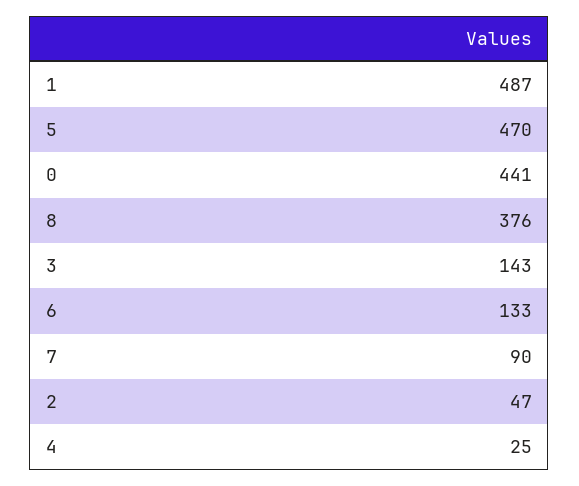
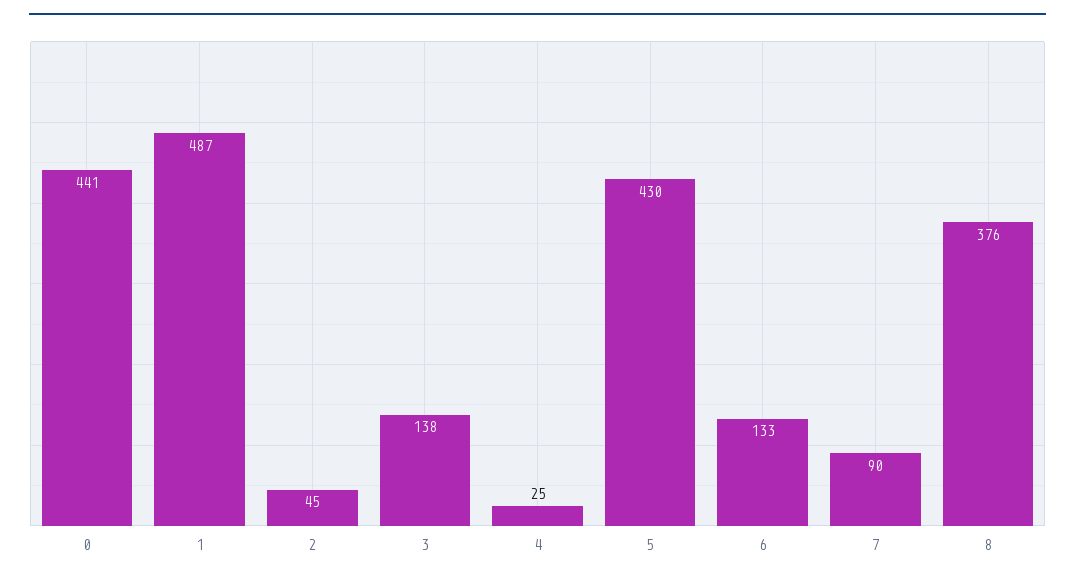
5: 470 -> 430
3: 143 -> 138
2: 47 -> 45

